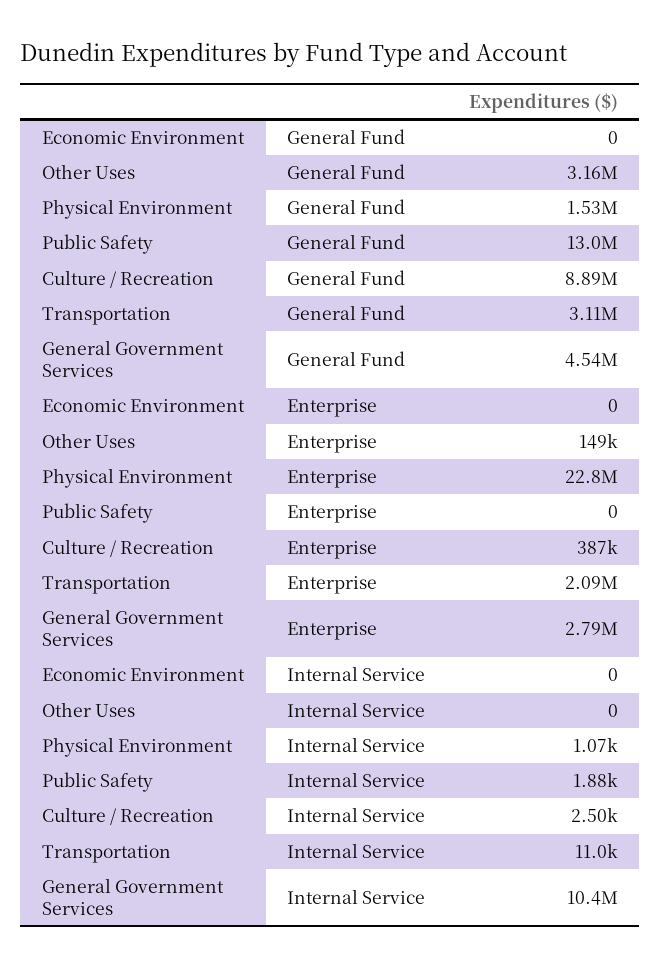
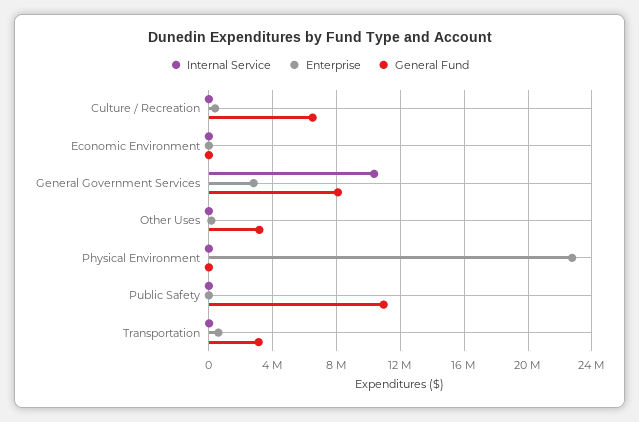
General Fund, Physical Environment: 1530000 -> 0
General Fund, Public Safety: 13000000 -> 11000000
General Fund, Culture / Recreation: 8890000 -> 6500000
General Fund, General Government Services: 4540000 -> 8000000
Enterprise, Transportation: 2090000 -> 500000

